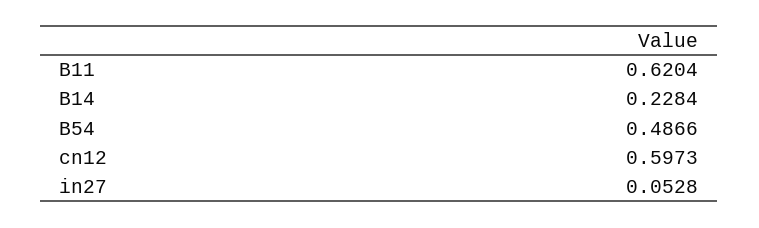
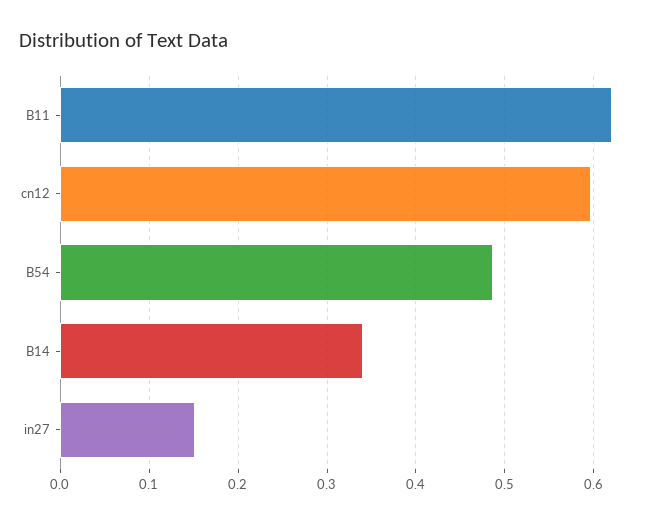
B14: 0.2284 -> 0.34
in27: 0.0528 -> 0.15

